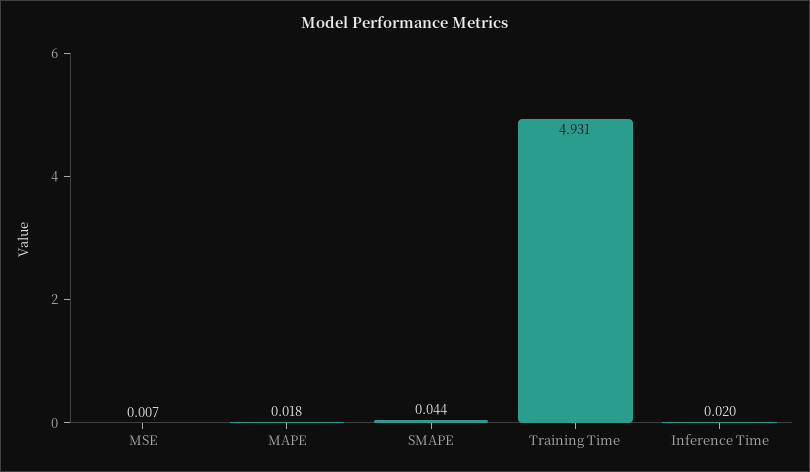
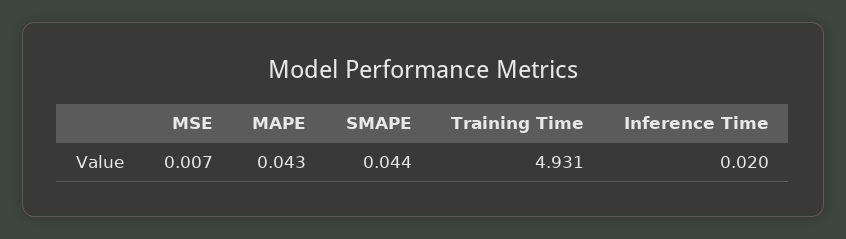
MAPE: 0.018 -> 0.043

